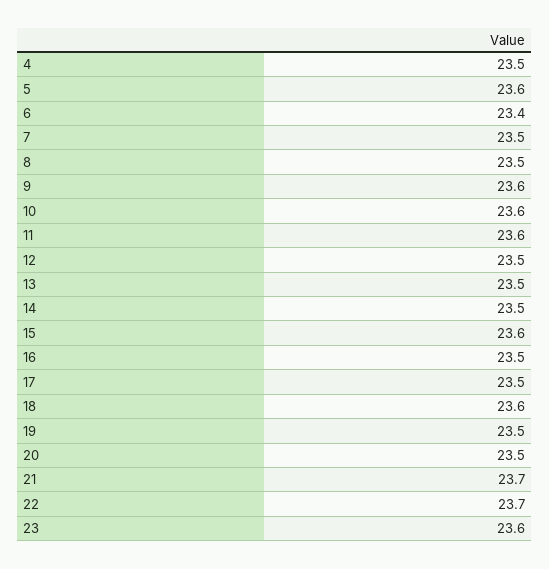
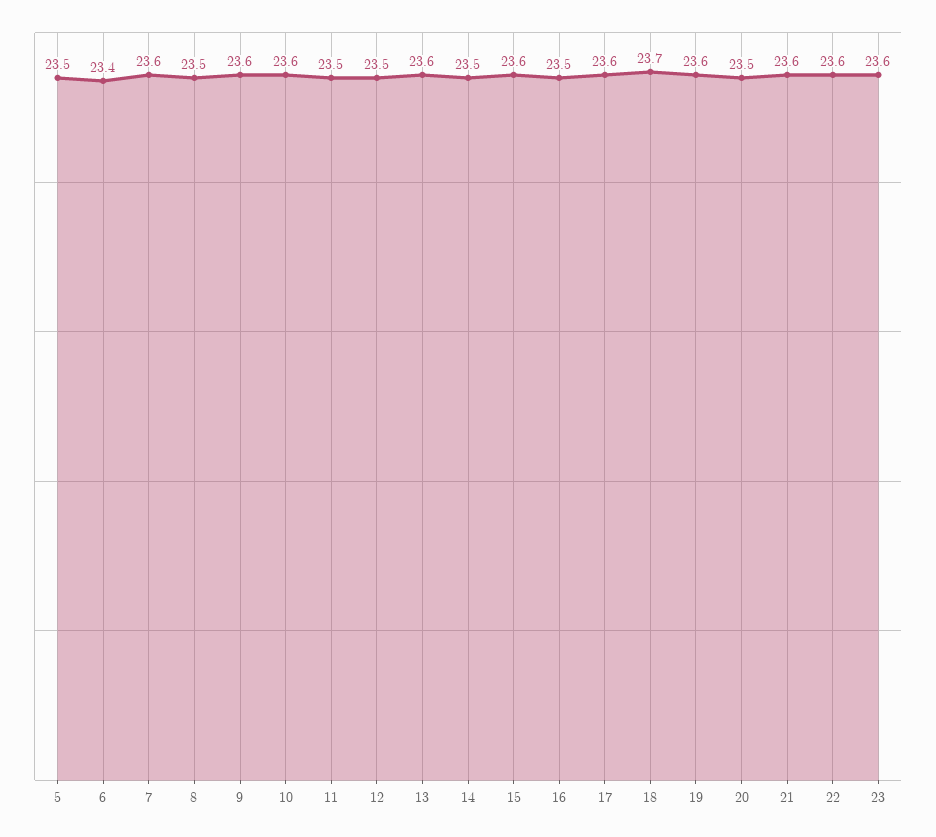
4: 23.5 -> none
5: 23.6 -> 23.5
7: 23.5 -> 23.6
11: 23.6 -> 23.5
13: 23.5 -> 23.6
17: 23.5 -> 23.6
18: 23.6 -> 23.7
19: 23.5 -> 23.6
21: 23.7 -> 23.6
22: 23.7 -> 23.6

